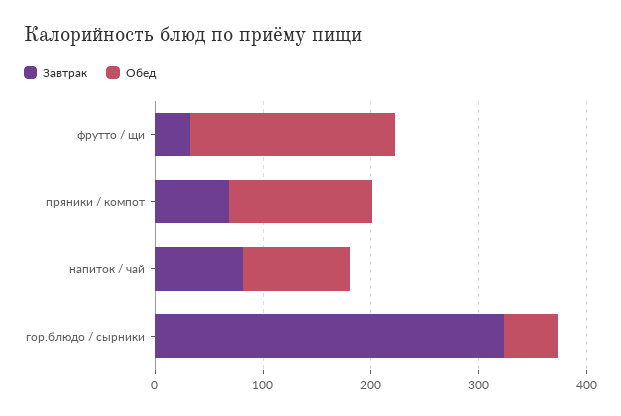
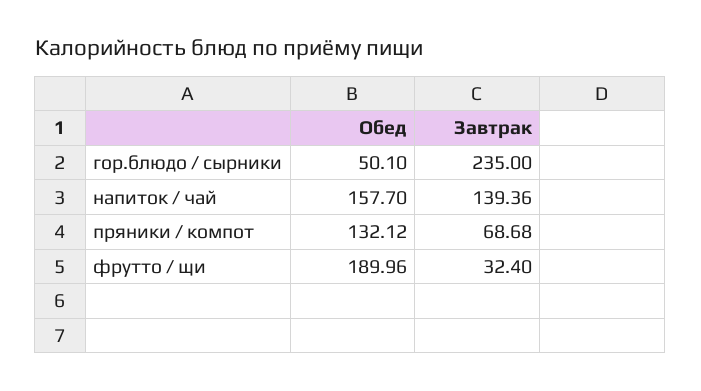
Завтрак, напиток / чай: 80 -> 139.36
Обед, напиток / чай: 100 -> 157.7
Завтрак, гор.блюдо / сырники: 320 -> 235

